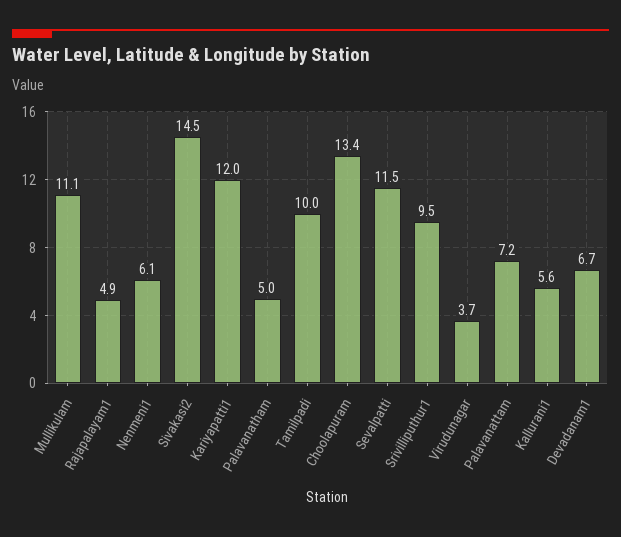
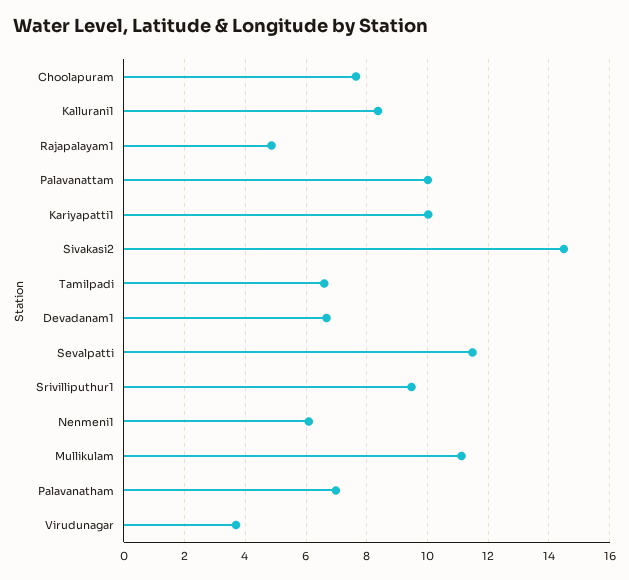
Kariyapatti1: 12 -> 10
Palavanatham: 5 -> 7
Tamilpadi: 10 -> 6.6
Choolapuram: 13.4 -> 7.6
Palavanattam: 7.2 -> 10
Kallurani1: 5.6 -> 8.4

